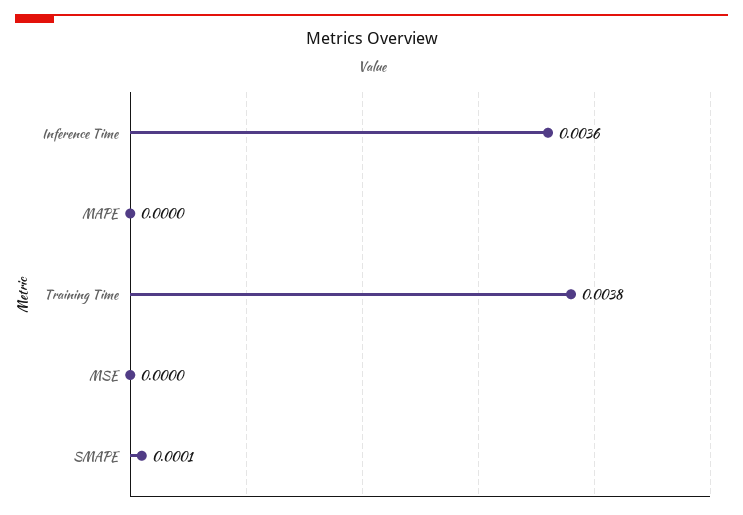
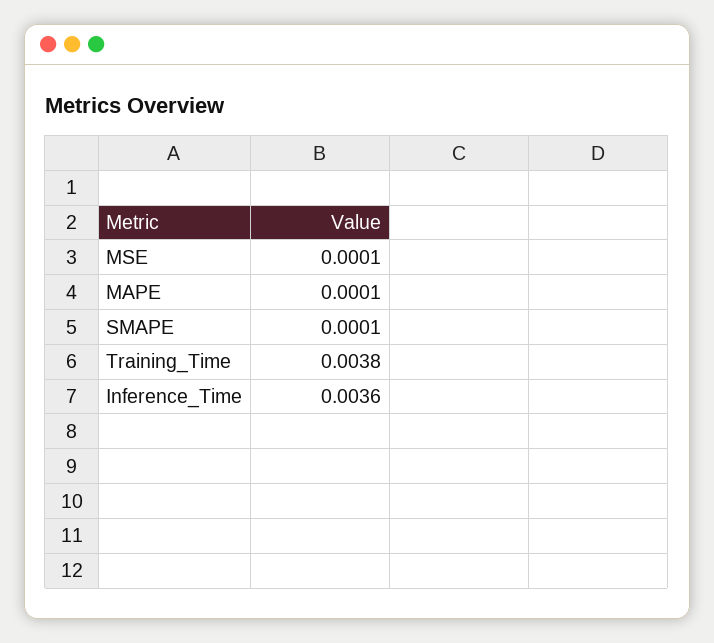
MAPE: 0 -> 0.0001
MSE: 0 -> 0.0001

